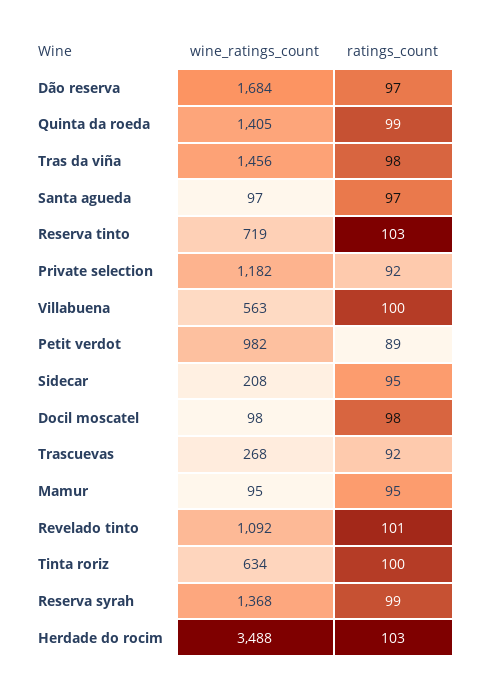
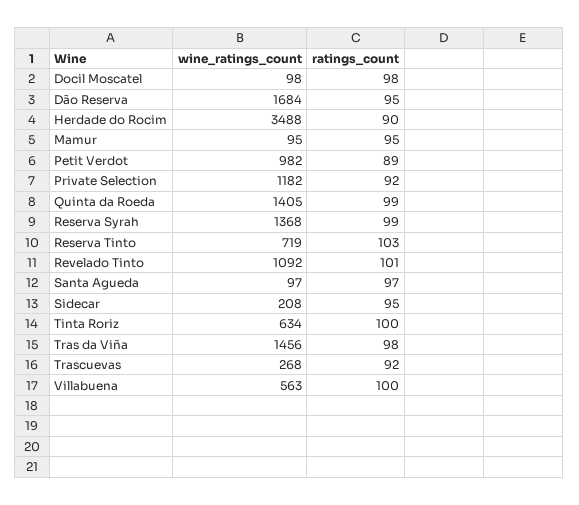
ratings_count, Dão reserva: 97 -> 95
ratings_count, Herdade do rocim: 103 -> 90

